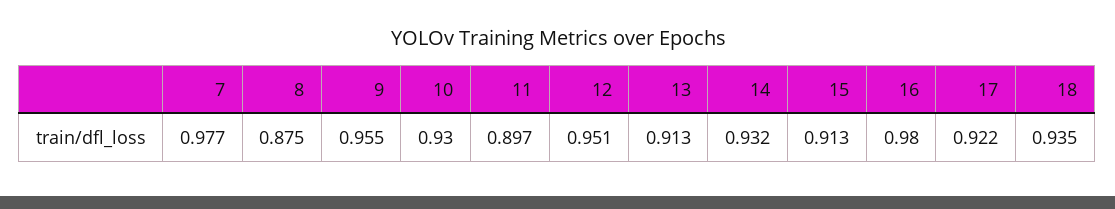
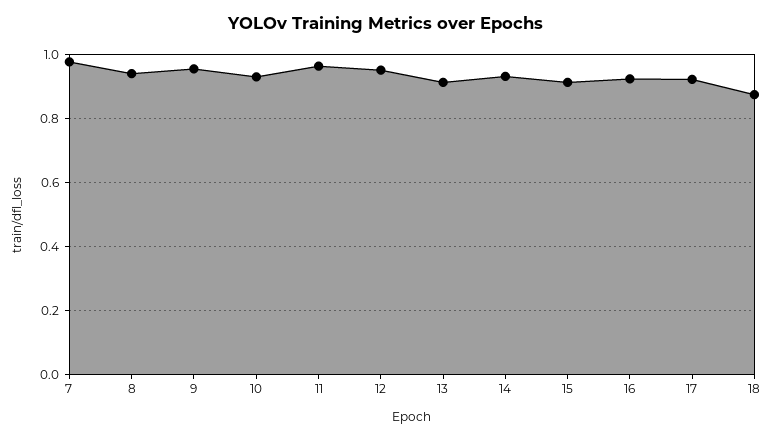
8: 0.875 -> 0.94
11: 0.897 -> 0.96
16: 0.98 -> 0.92
18: 0.935 -> 0.88

